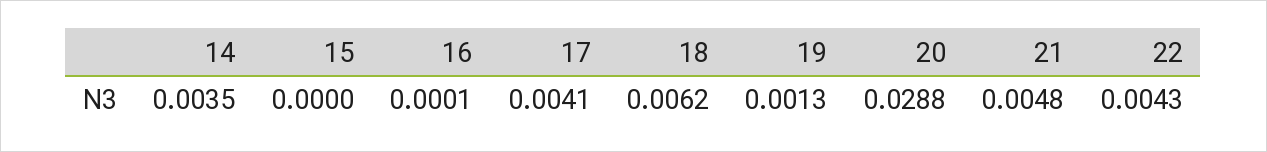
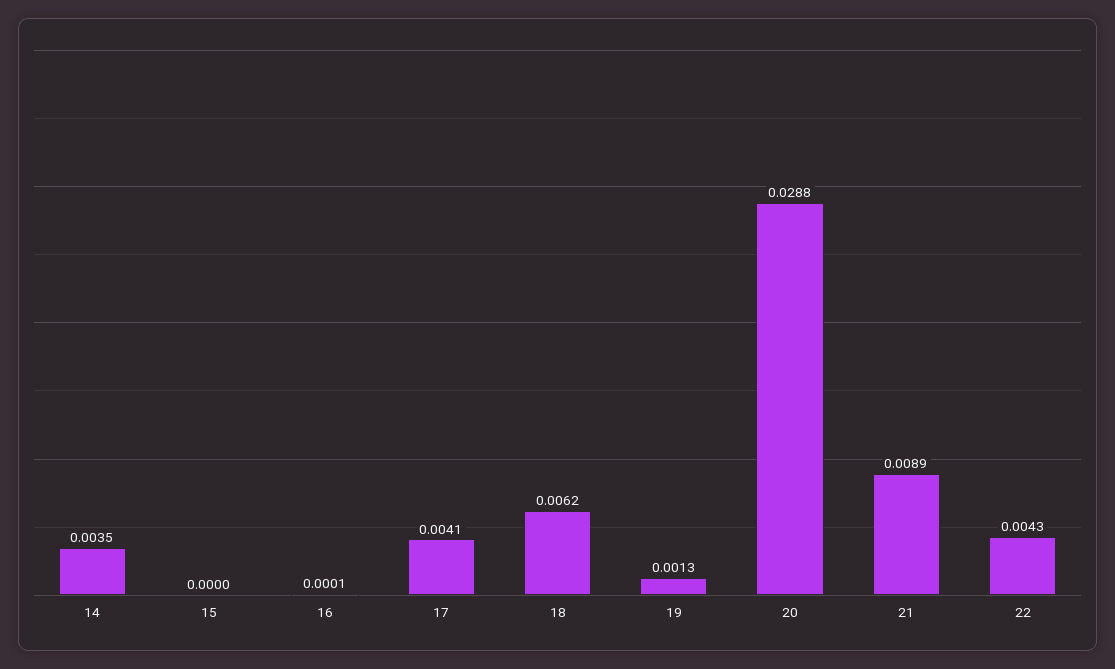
21: 0.0048 -> 0.0089

